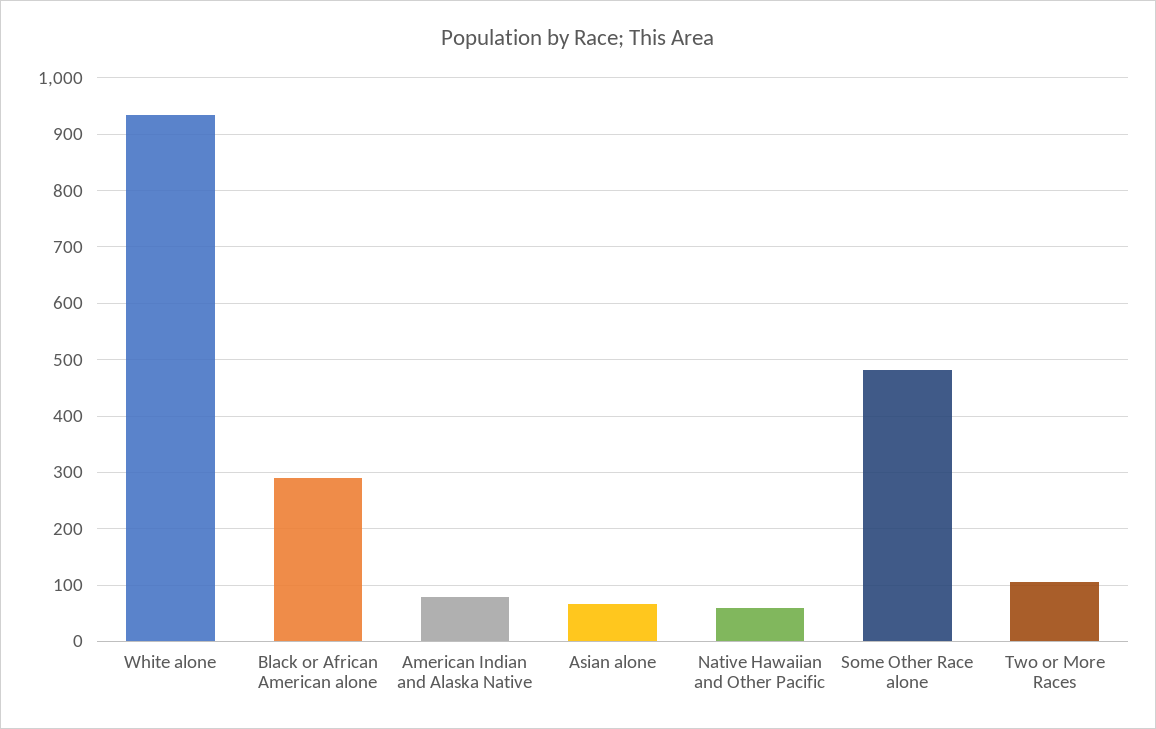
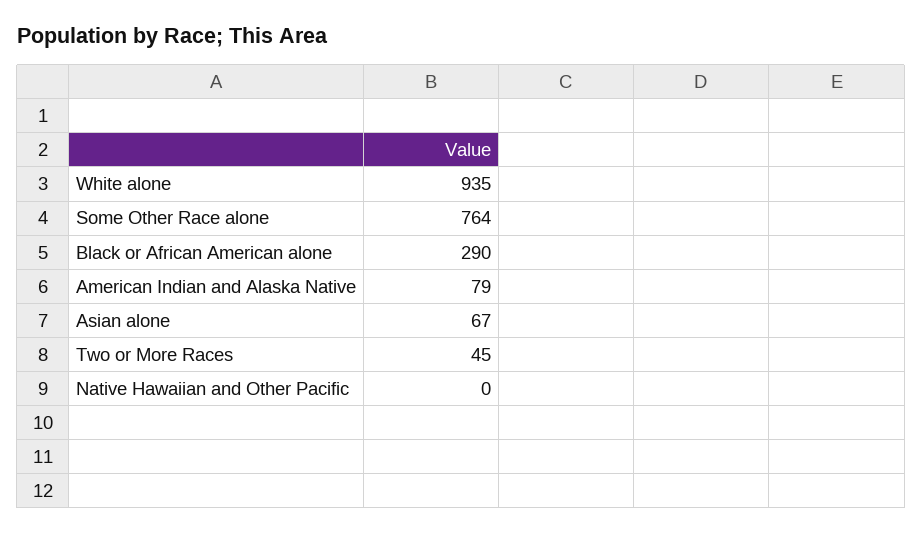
Native Hawaiian and Other Pacific: 60 -> 0
Some Other Race alone: 480 -> 764
Two or More Races: 100 -> 45

